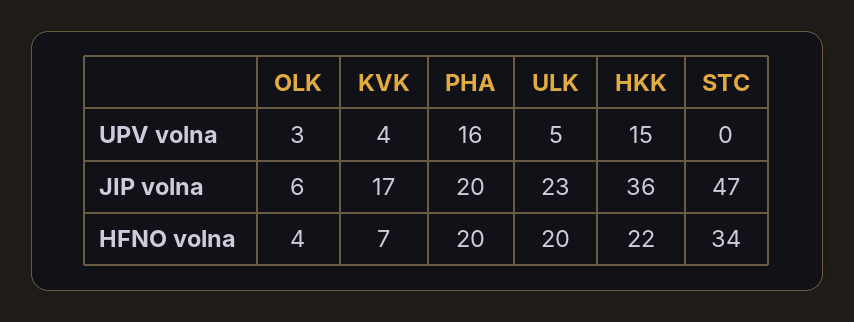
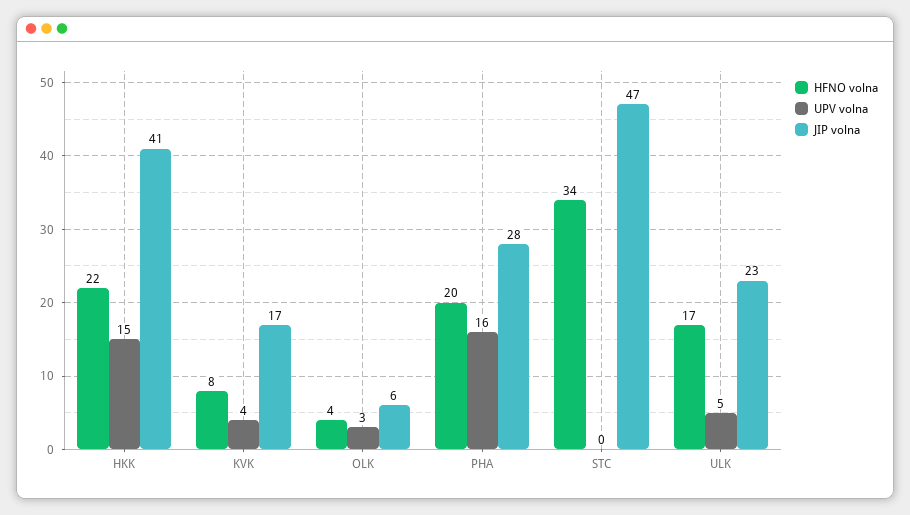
JIP volna, PHA: 20 -> 28
JIP volna, HKK: 36 -> 41
HFNO volna, KVK: 7 -> 8
HFNO volna, ULK: 20 -> 17

